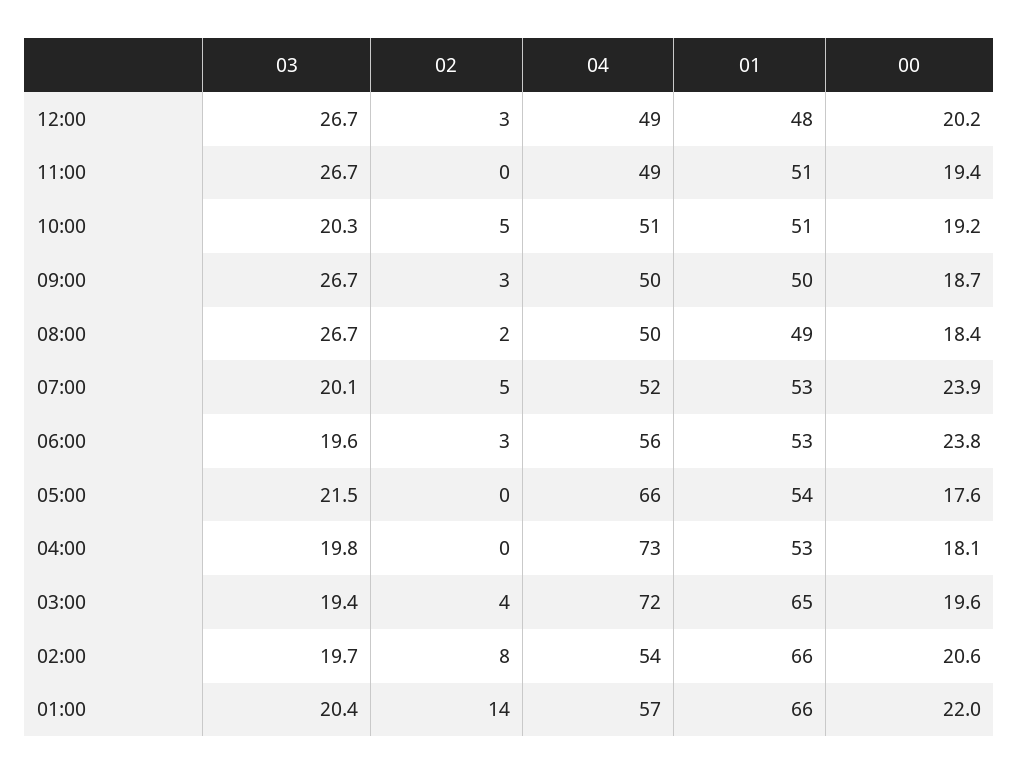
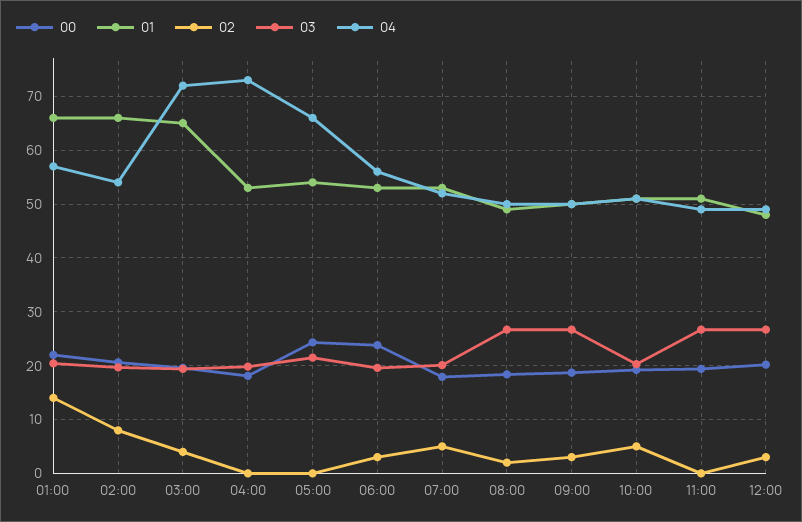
00, 07:00: 23.9 -> 18
00, 05:00: 17.6 -> 24

